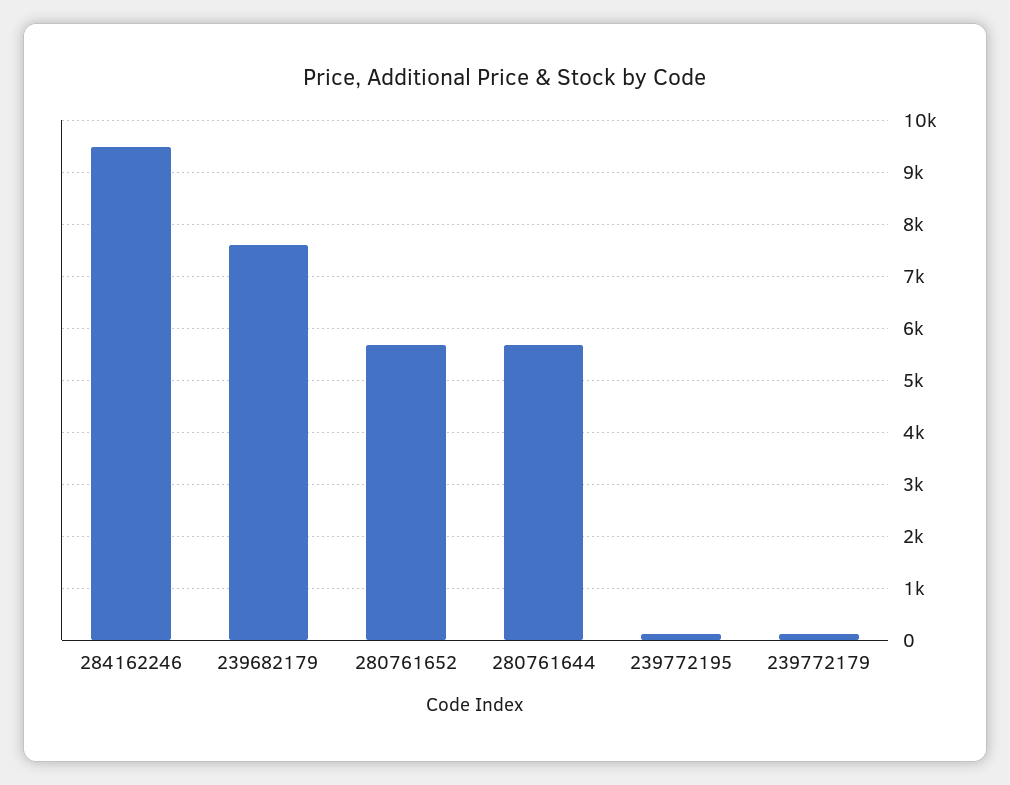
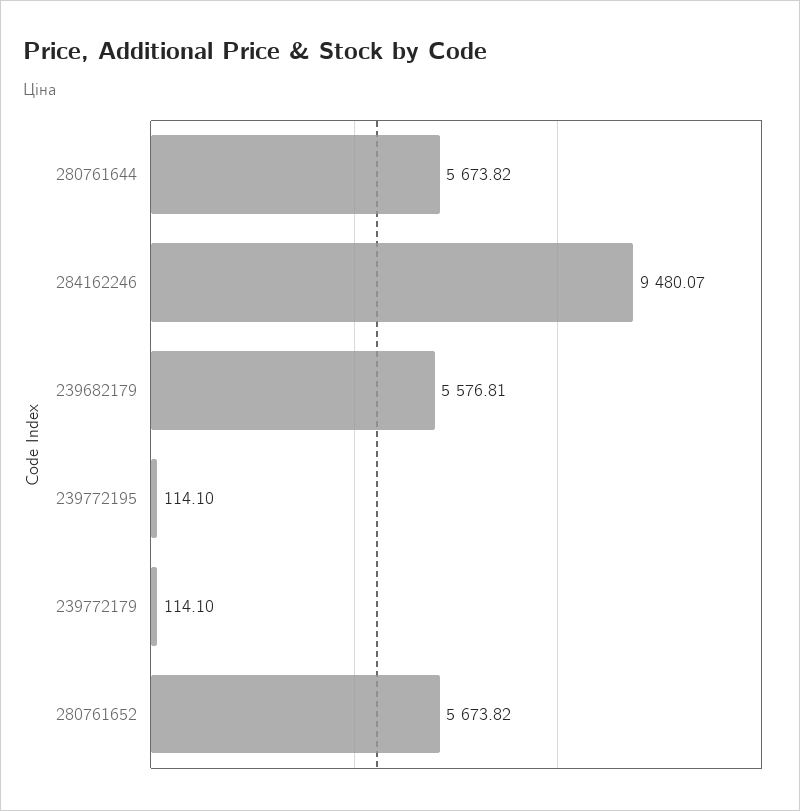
239682179: 7600 -> 5576.81

